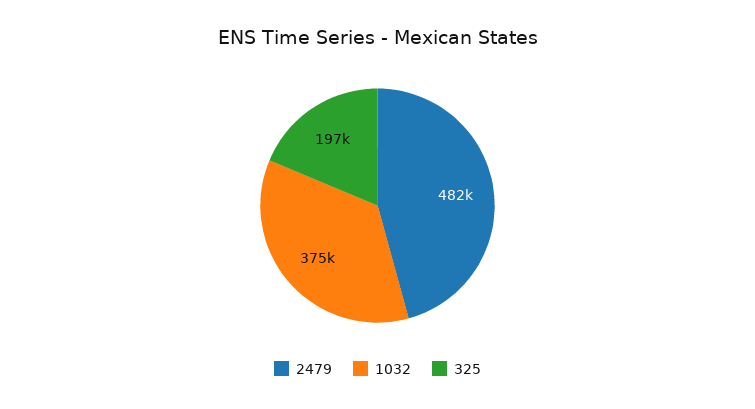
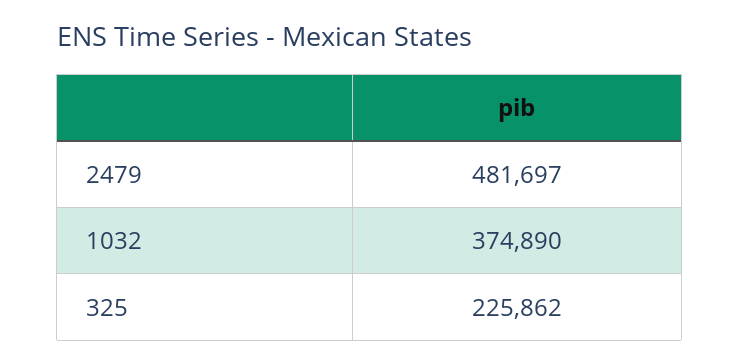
325: 197000 -> 225862

